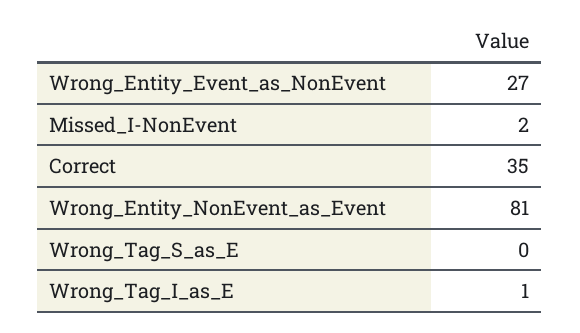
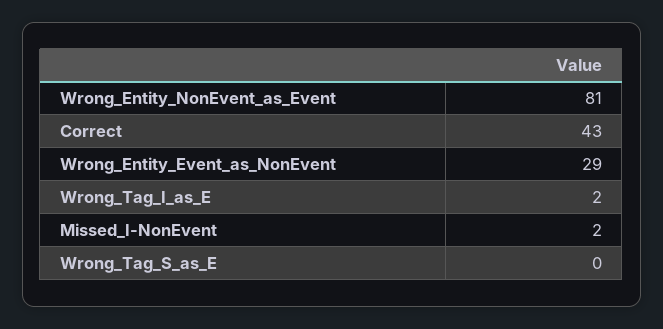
Wrong_Entity_Event_as_NonEvent: 27 -> 29
Correct: 35 -> 43
Wrong_Tag_I_as_E: 1 -> 2

